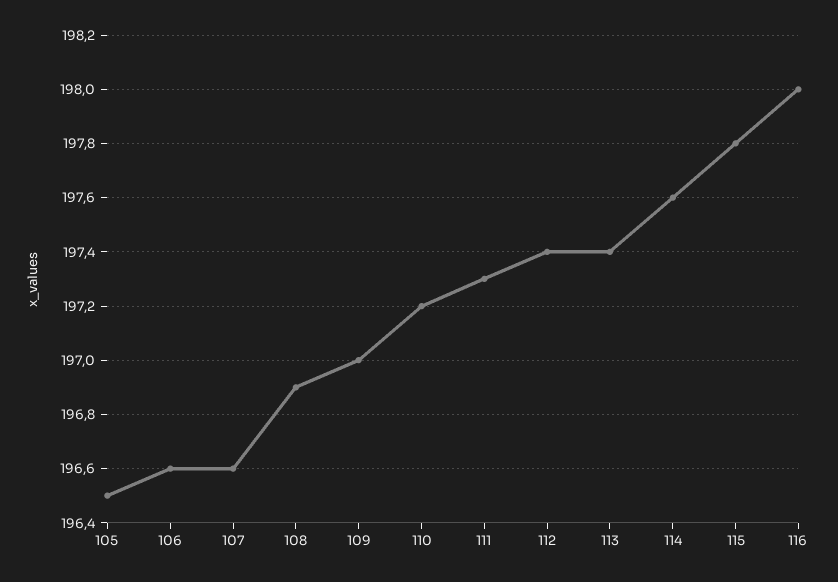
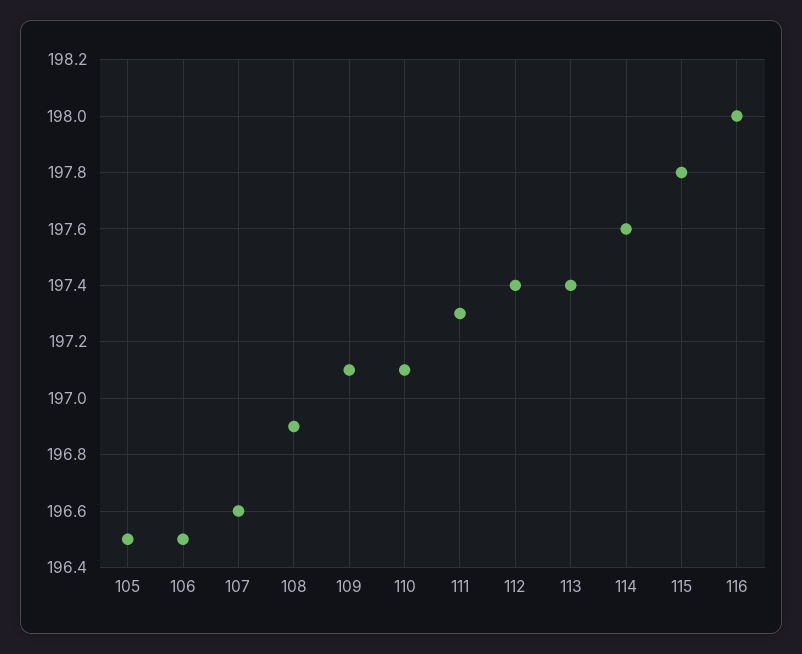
106: 196.6 -> 196.5
109: 197 -> 197.1
110: 197.2 -> 197.1

